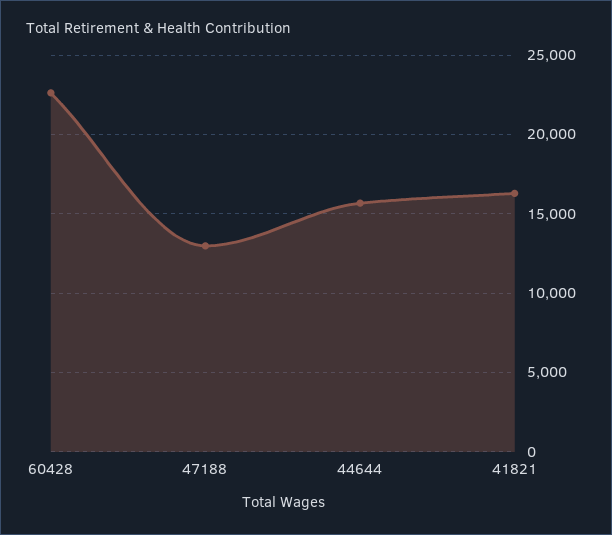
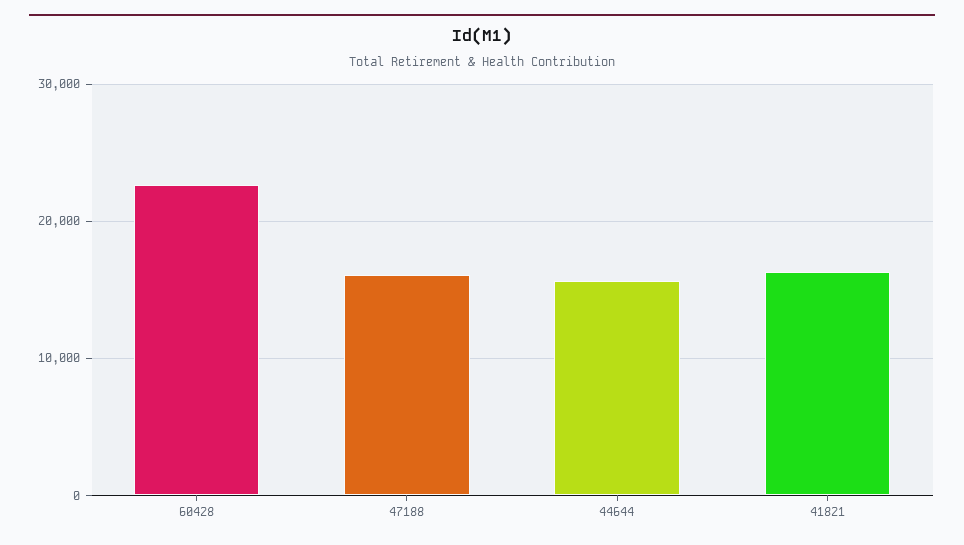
47188: 13000 -> 16000

